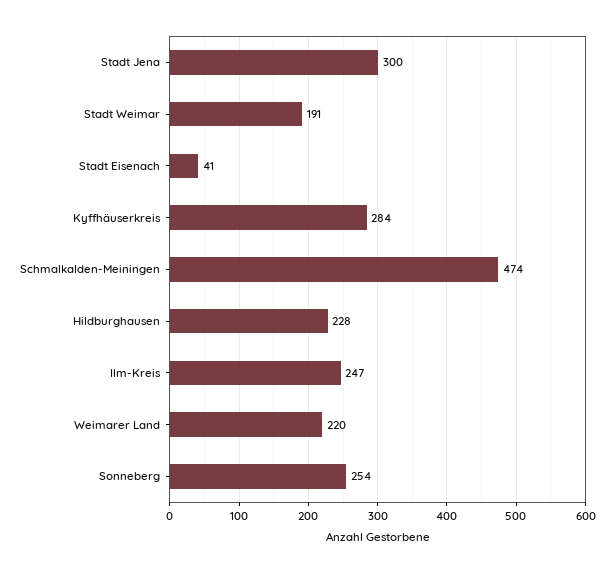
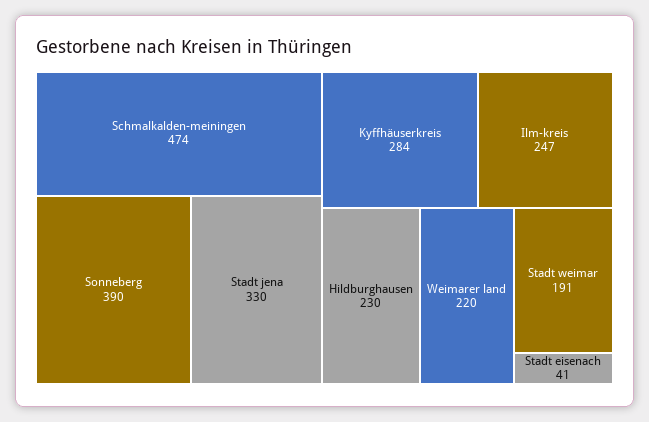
Stadt Jena: 300 -> 330
Hildburghausen: 228 -> 230
Sonneberg: 254 -> 390

